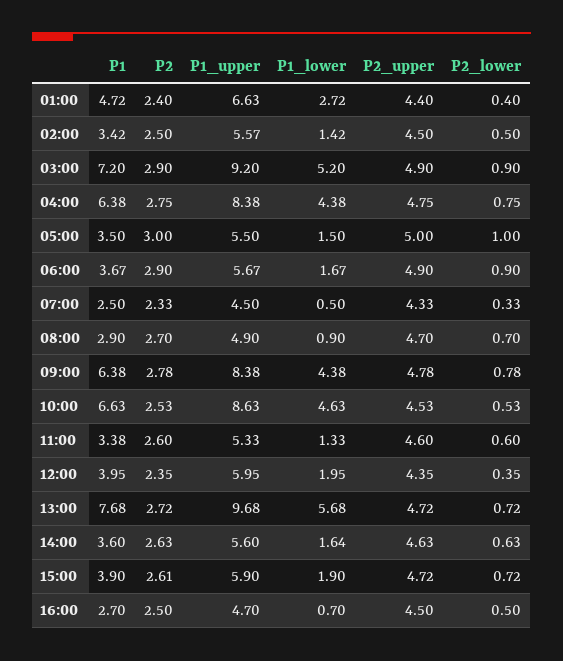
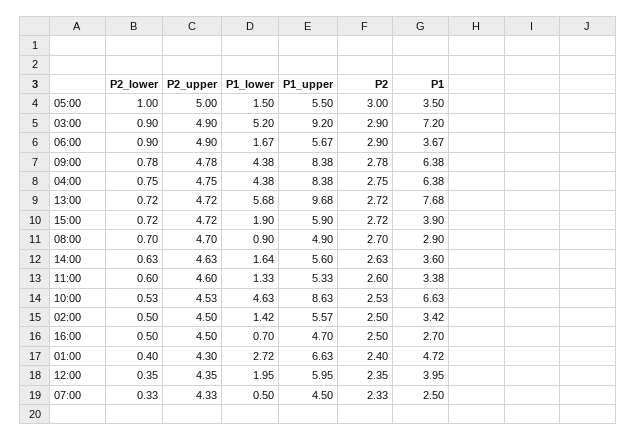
P2_upper, 01:00: 4.4 -> 4.3
P2, 15:00: 2.61 -> 2.72

